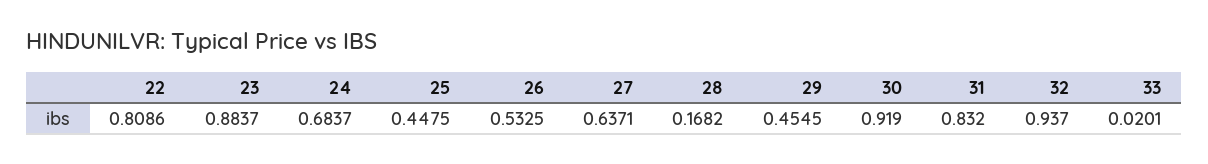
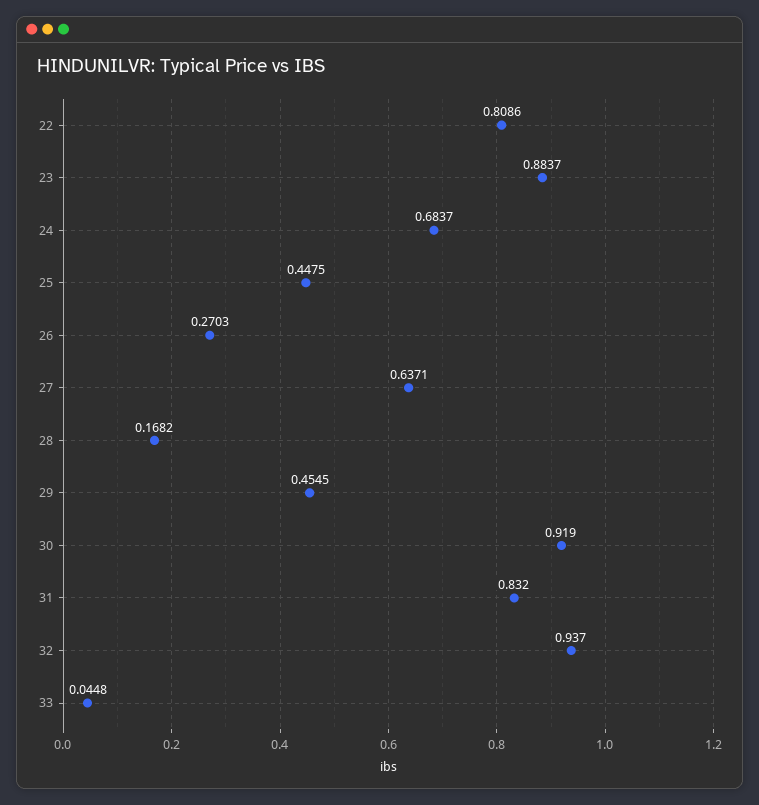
26: 0.5325 -> 0.2703
33: 0.0201 -> 0.0448

